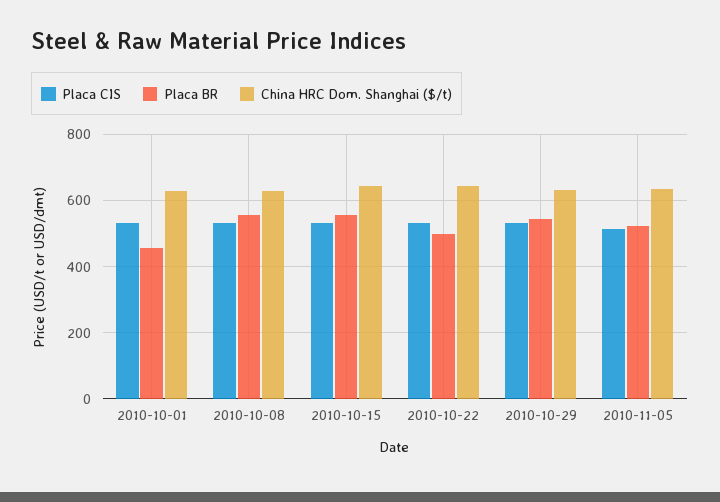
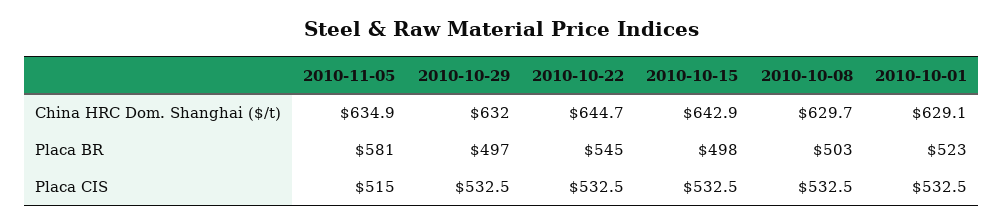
Placa BR, 2010-10-01: 460 -> 523
Placa BR, 2010-10-08: 560 -> 503
Placa BR, 2010-10-15: 560 -> 498
Placa BR, 2010-10-22: 500 -> 545
Placa BR, 2010-10-29: 540 -> 497
Placa BR, 2010-11-05: 520 -> 581

